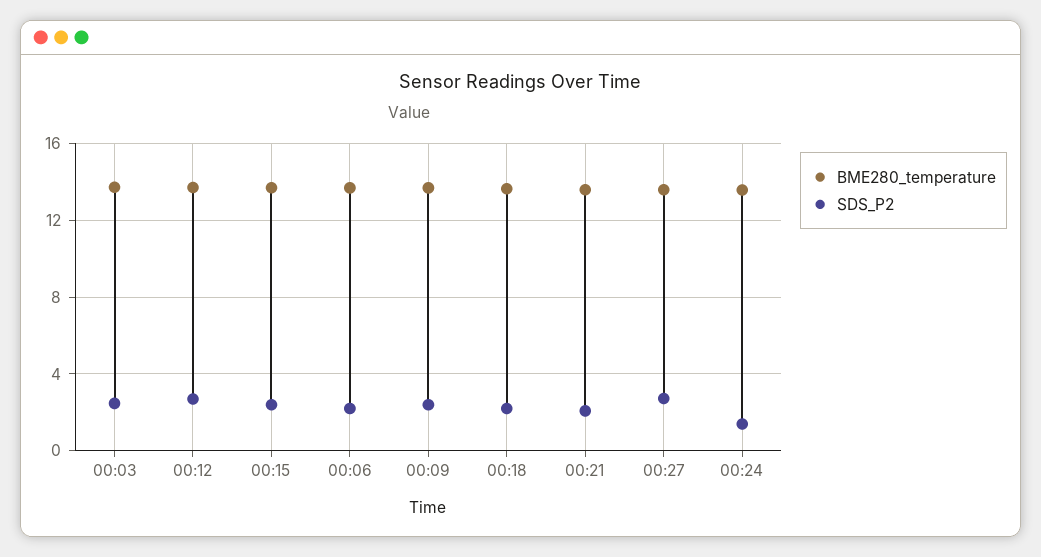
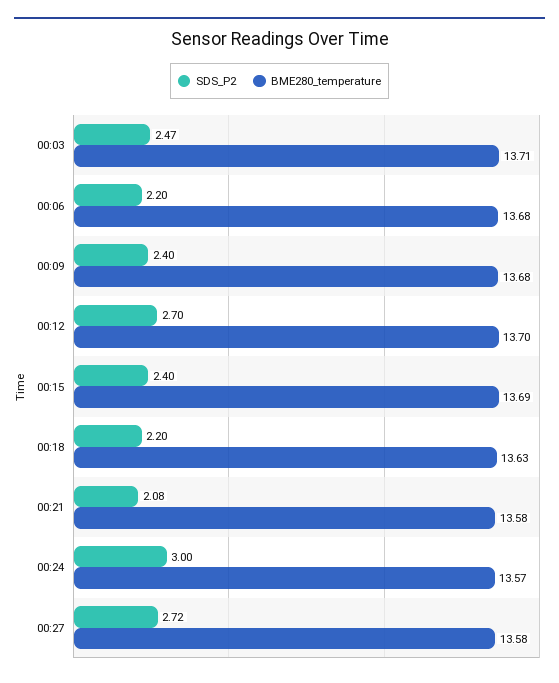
SDS_P2, 00:24: 1.5 -> 3

